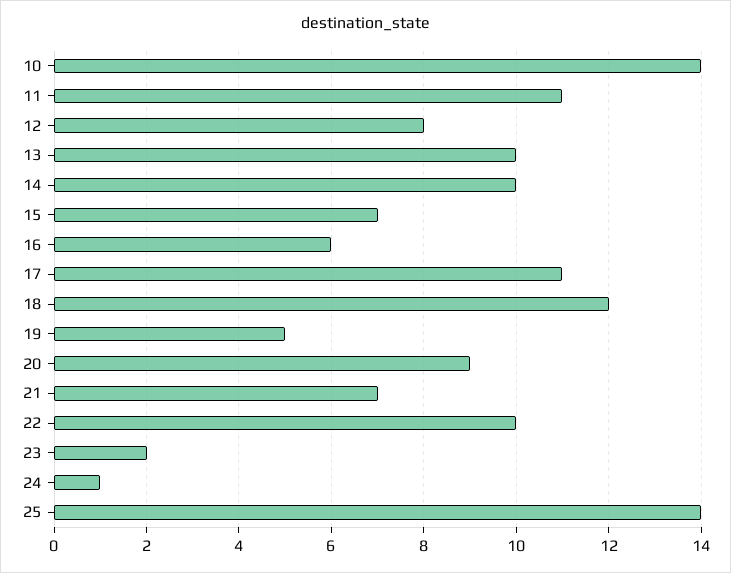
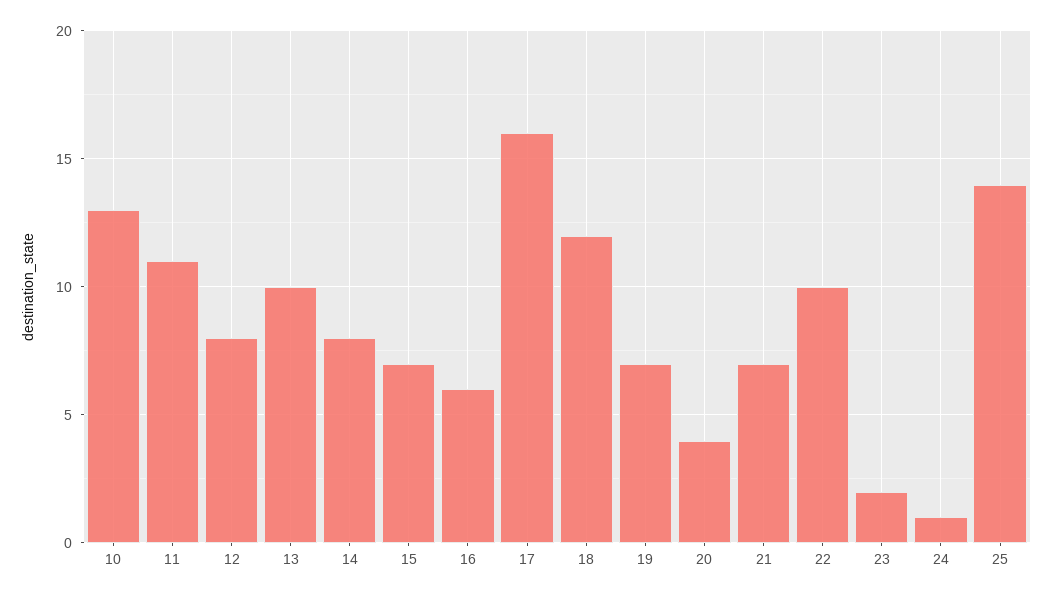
10: 14 -> 13
14: 10 -> 8
17: 11 -> 16
19: 5 -> 7
20: 9 -> 4

